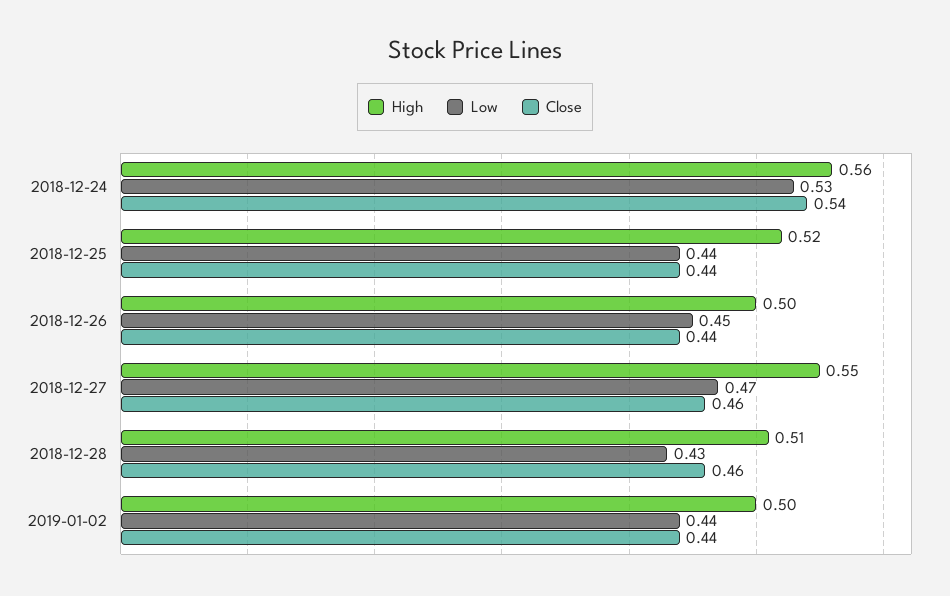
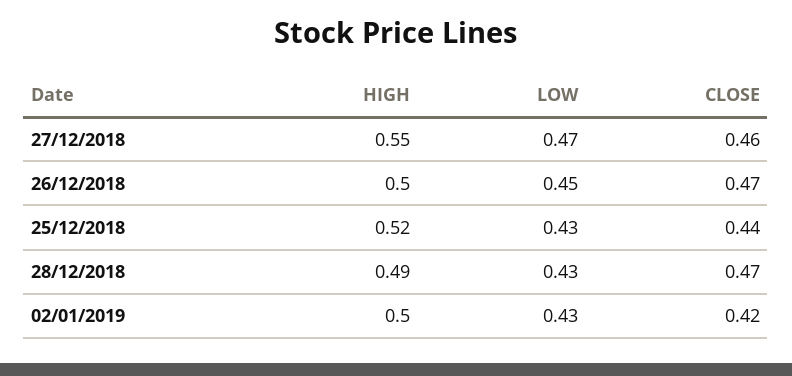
High, 2018-12-24: 0.56 -> none
Low, 2018-12-24: 0.53 -> none
Close, 2018-12-24: 0.54 -> none
Low, 2018-12-25: 0.44 -> 0.43
Close, 2018-12-26: 0.44 -> 0.47
High, 2018-12-28: 0.51 -> 0.49
Close, 2018-12-28: 0.46 -> 0.47
Low, 2019-01-02: 0.44 -> 0.43
Close, 2019-01-02: 0.44 -> 0.42

